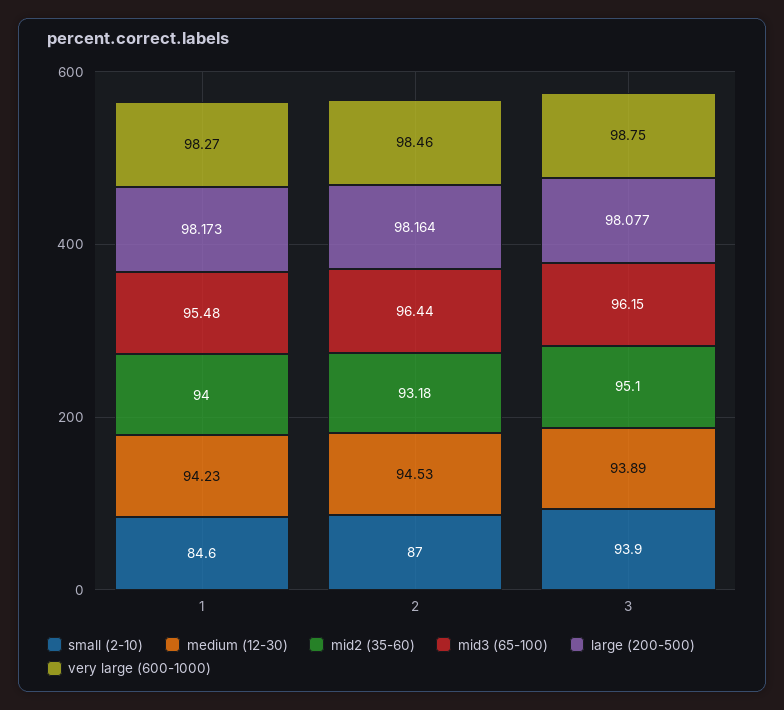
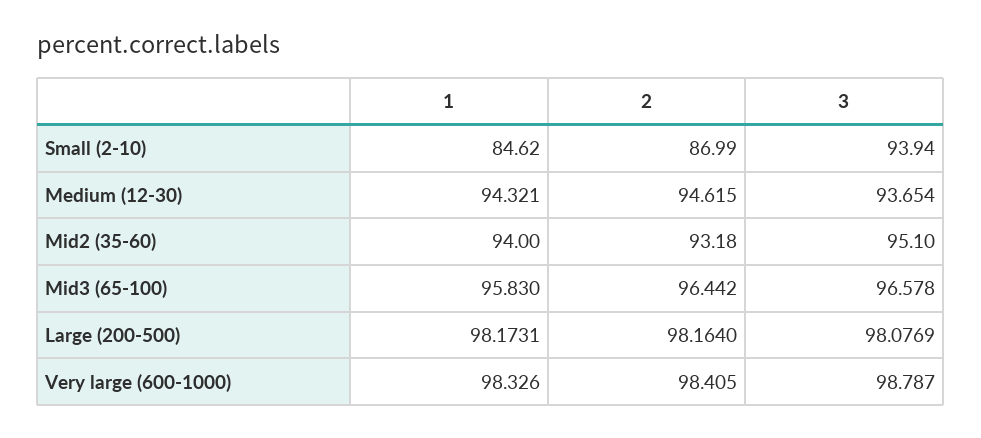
medium (12-30), 1: 94.23 -> 94.321
mid3 (65-100), 1: 95.48 -> 95.83
very large (600-1000), 1: 98.27 -> 98.326
medium (12-30), 2: 94.53 -> 94.615
very large (600-1000), 2: 98.46 -> 98.405
medium (12-30), 3: 93.89 -> 93.654
mid3 (65-100), 3: 96.15 -> 96.578
very large (600-1000), 3: 98.75 -> 98.787

